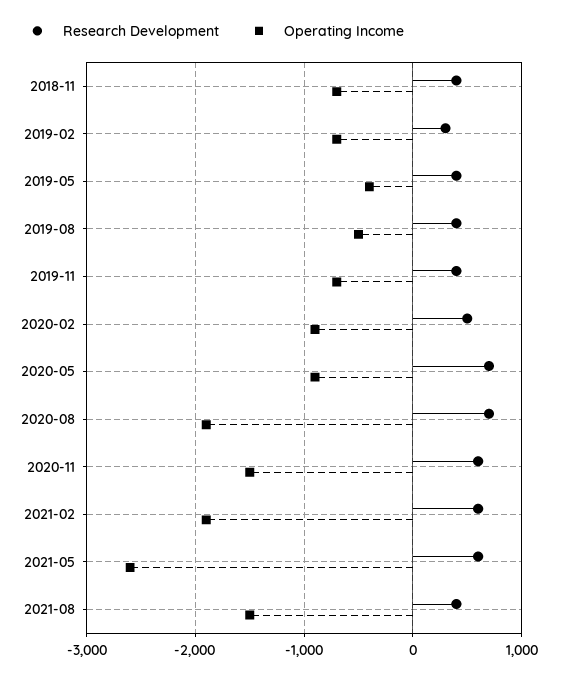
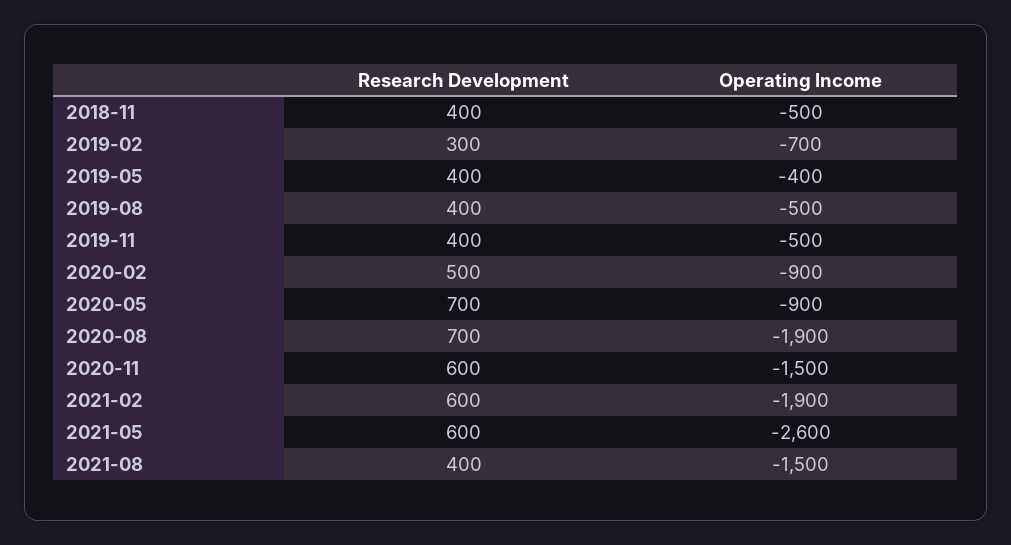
Operating Income, 2018-11: -700 -> -500
Operating Income, 2019-11: -700 -> -500

